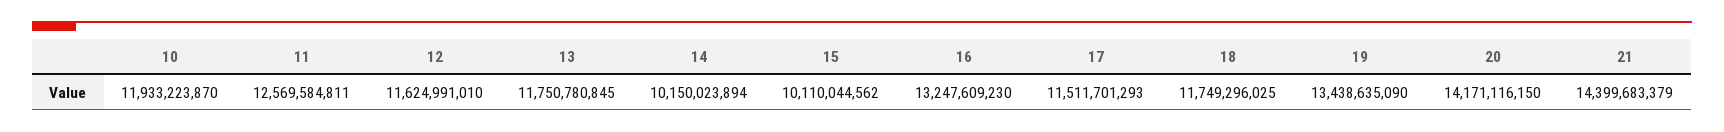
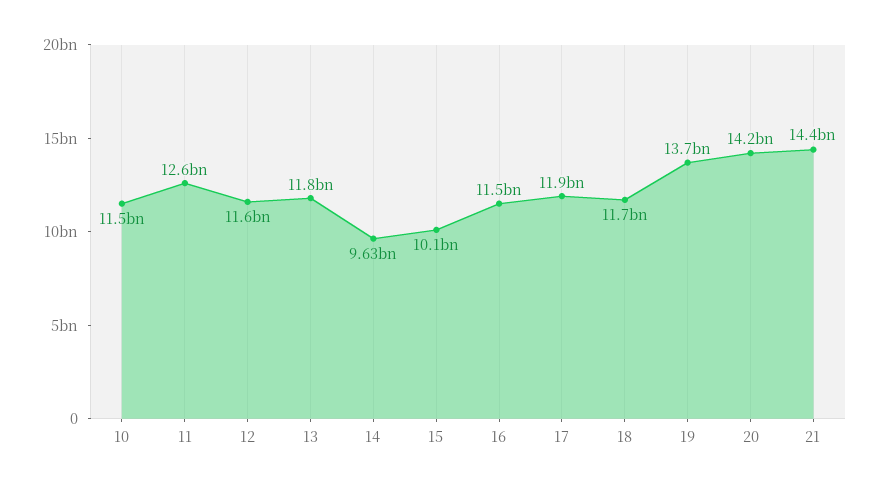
10: 11933223870 -> 11500000000
14: 10150023894 -> 9630000000
16: 13247609230 -> 11500000000
17: 11511701293 -> 11900000000
19: 13438635090 -> 13700000000

